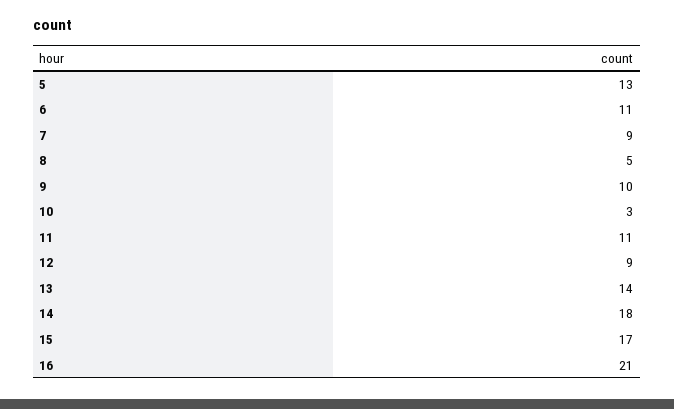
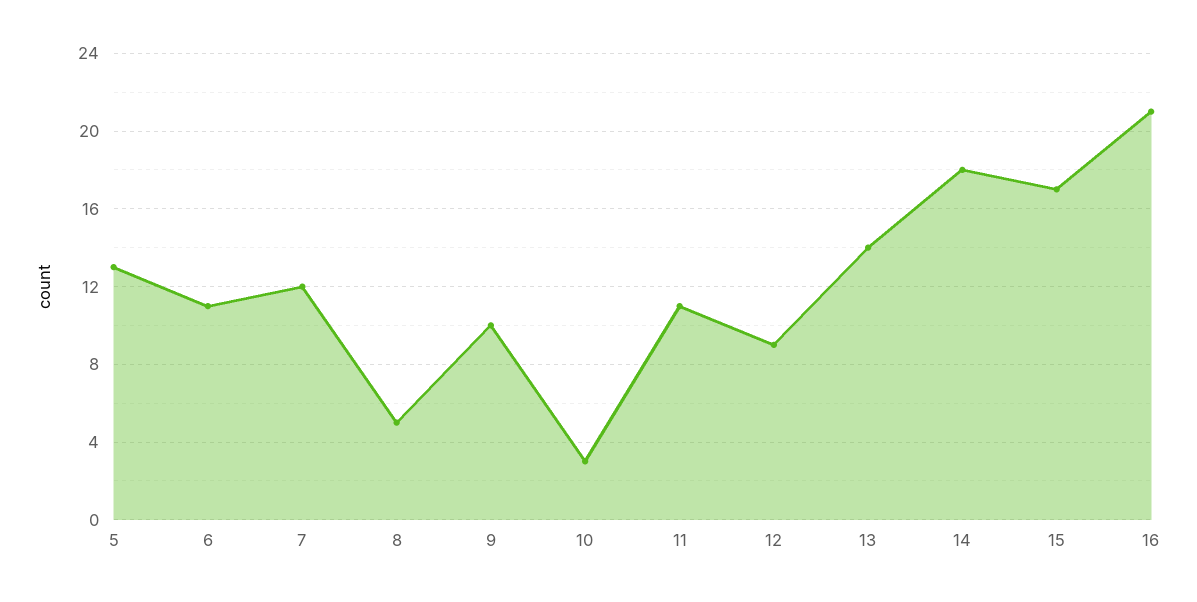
7: 9 -> 12

